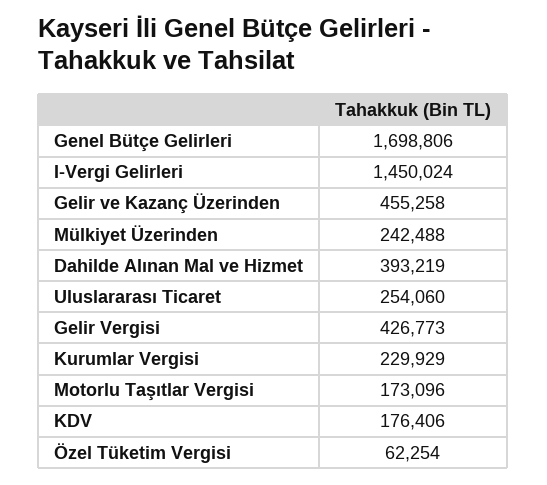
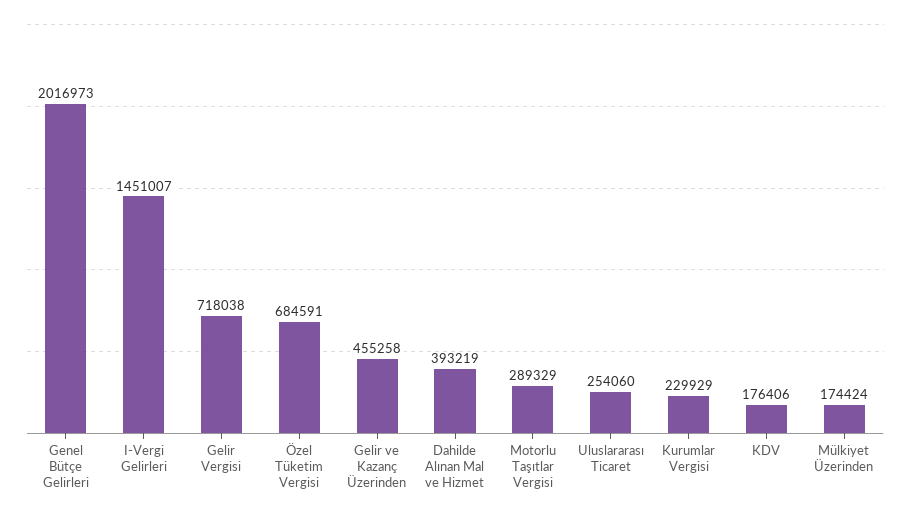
Genel Bütçe Gelirleri: 1698806 -> 2016973
I-Vergi Gelirleri: 1450024 -> 1451007
Mülkiyet Üzerinden: 242488 -> 174424
Gelir Vergisi: 426773 -> 718038
Motorlu Taşıtlar Vergisi: 173096 -> 289329
Özel Tüketim Vergisi: 62254 -> 684591

